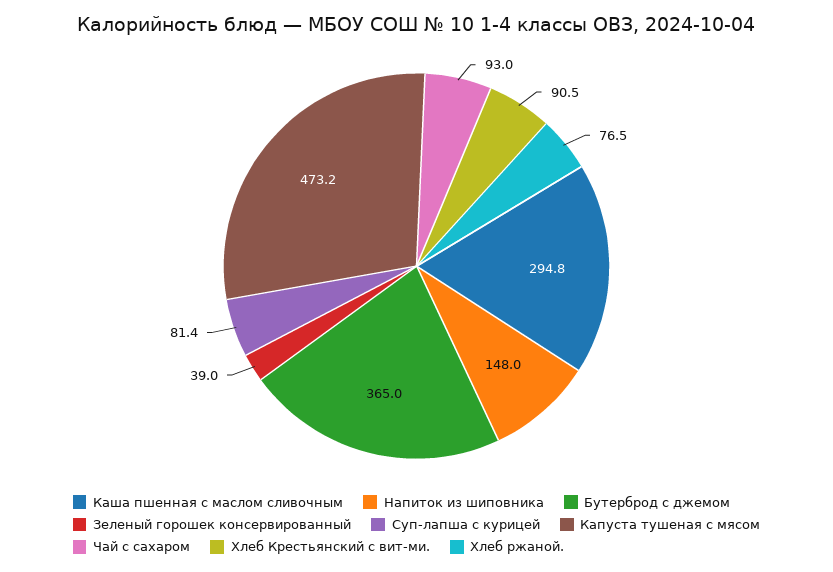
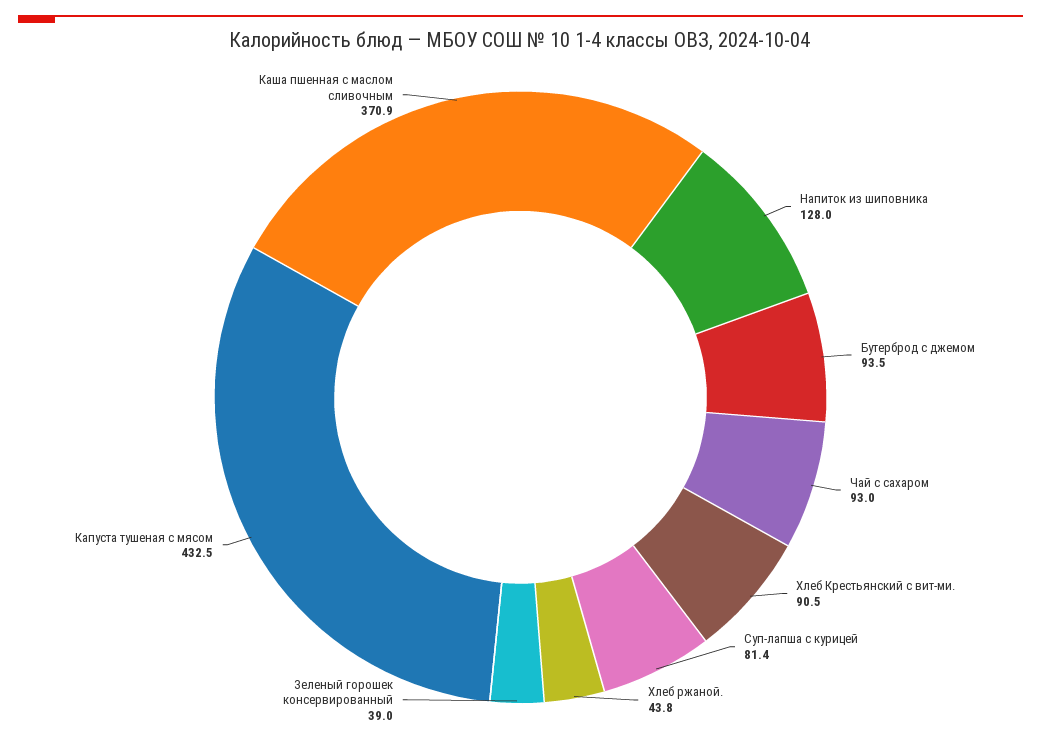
Каша пшенная с маслом сливочным: 294.8 -> 370.9
Напиток из шиповника: 148 -> 128
Бутерброд с джемом: 365 -> 93.5
Капуста тушеная с мясом: 473.2 -> 432.5
Хлеб ржаной.: 76.5 -> 43.8

